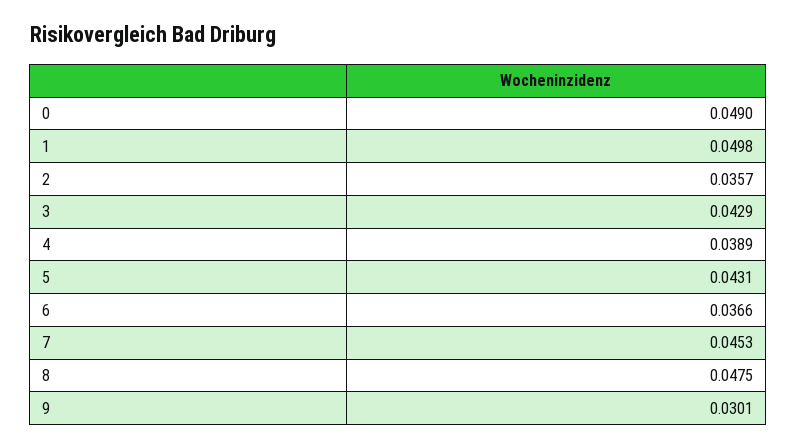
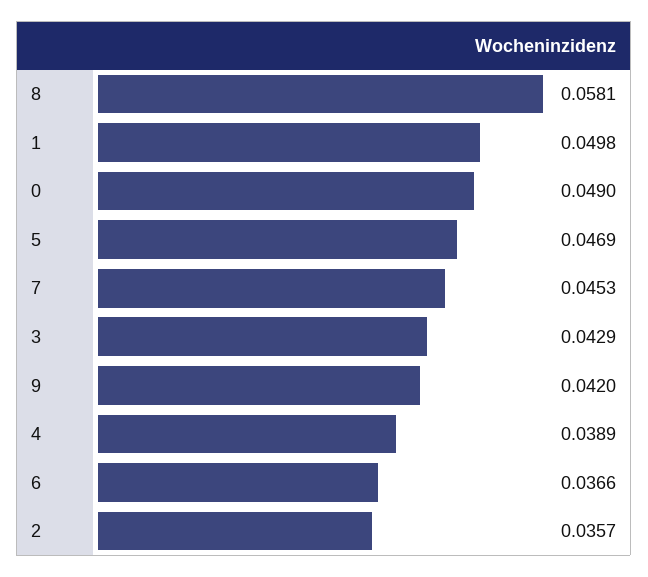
5: 0.0431 -> 0.0469
8: 0.0475 -> 0.0581
9: 0.0301 -> 0.042

